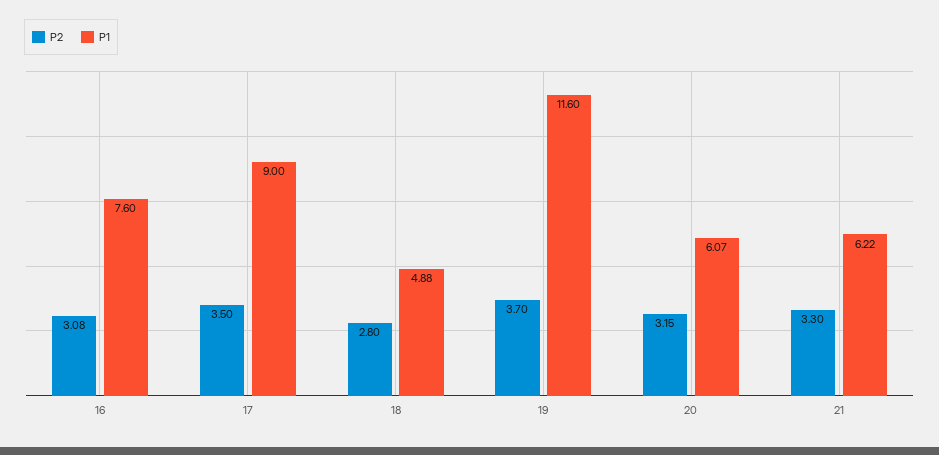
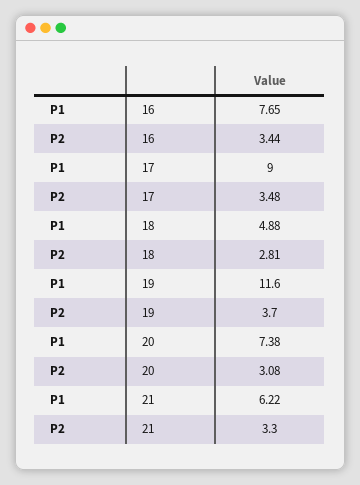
P2, 16: 3.08 -> 3.44
P1, 16: 7.6 -> 7.65
P2, 17: 3.5 -> 3.48
P2, 18: 2.8 -> 2.81
P2, 20: 3.15 -> 3.08
P1, 20: 6.07 -> 7.38

